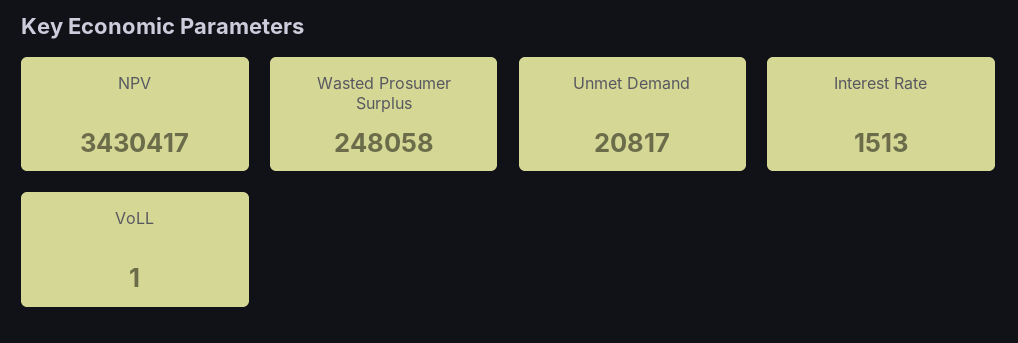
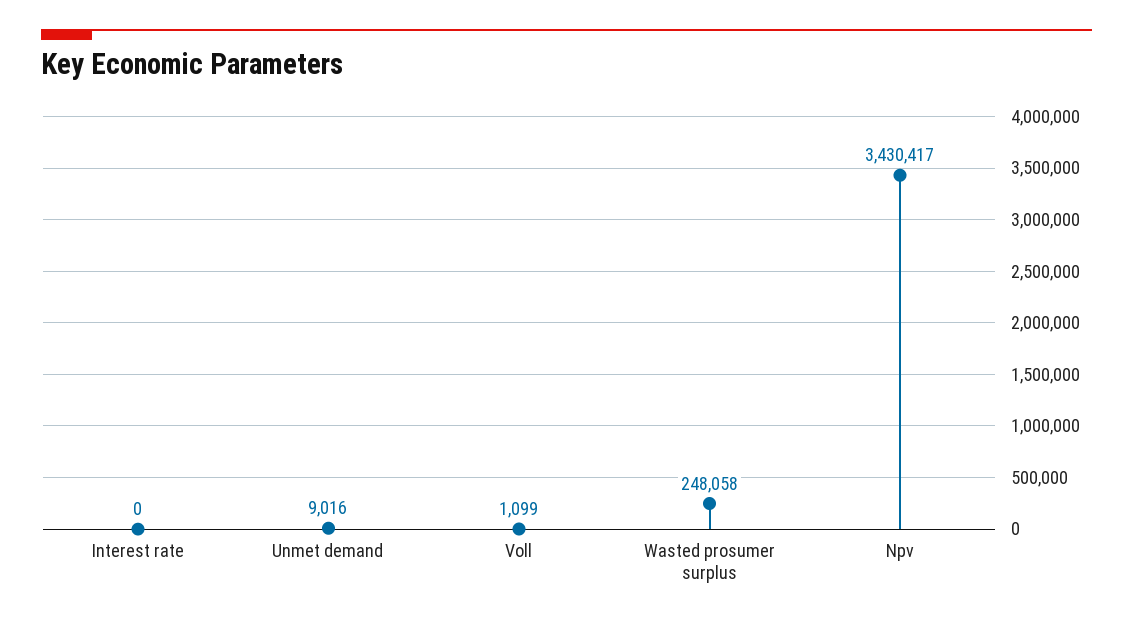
Unmet Demand: 20817 -> 9016
Interest Rate: 1513 -> 0
VoLL: 1 -> 1099

